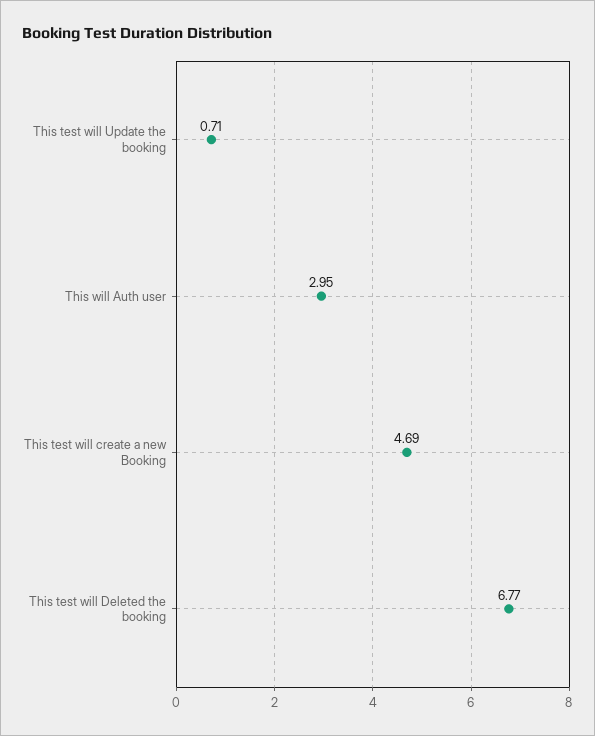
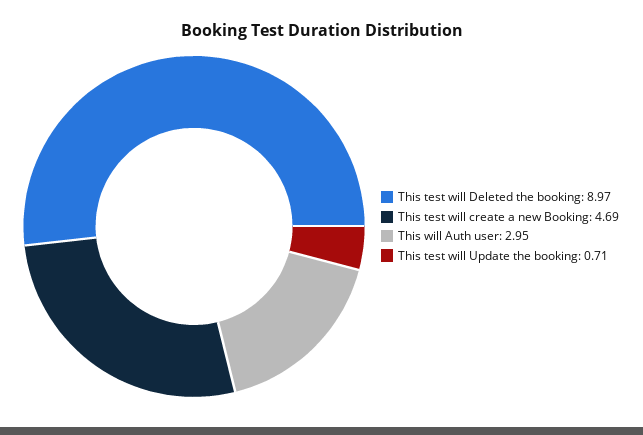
This test will Deleted the booking: 6.77 -> 8.97

